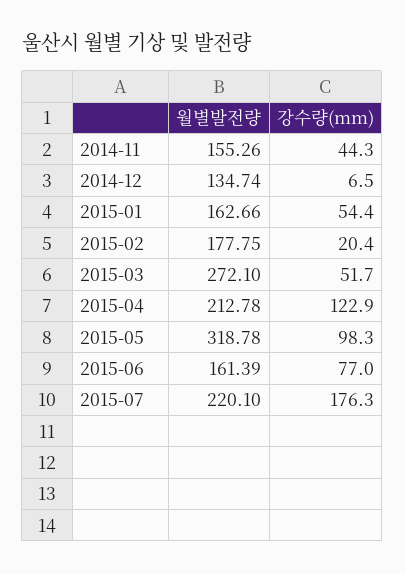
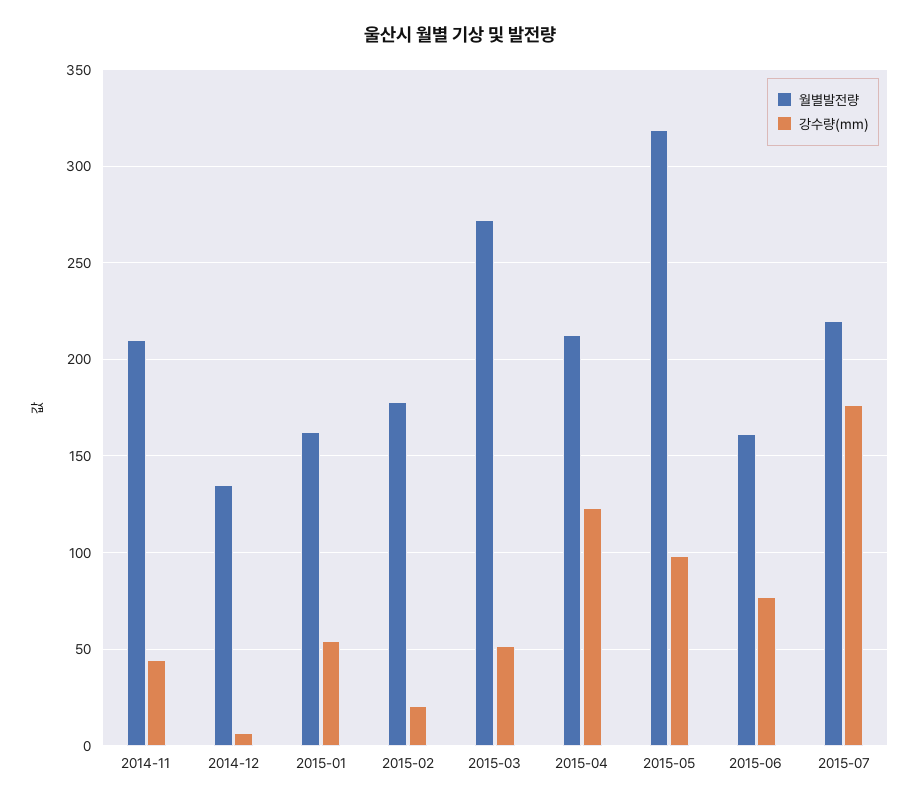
월별발전량, 2014-11: 155.26 -> 210

